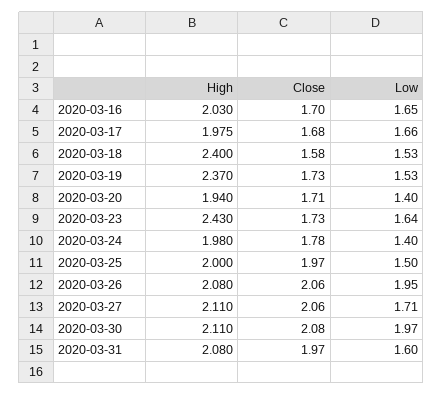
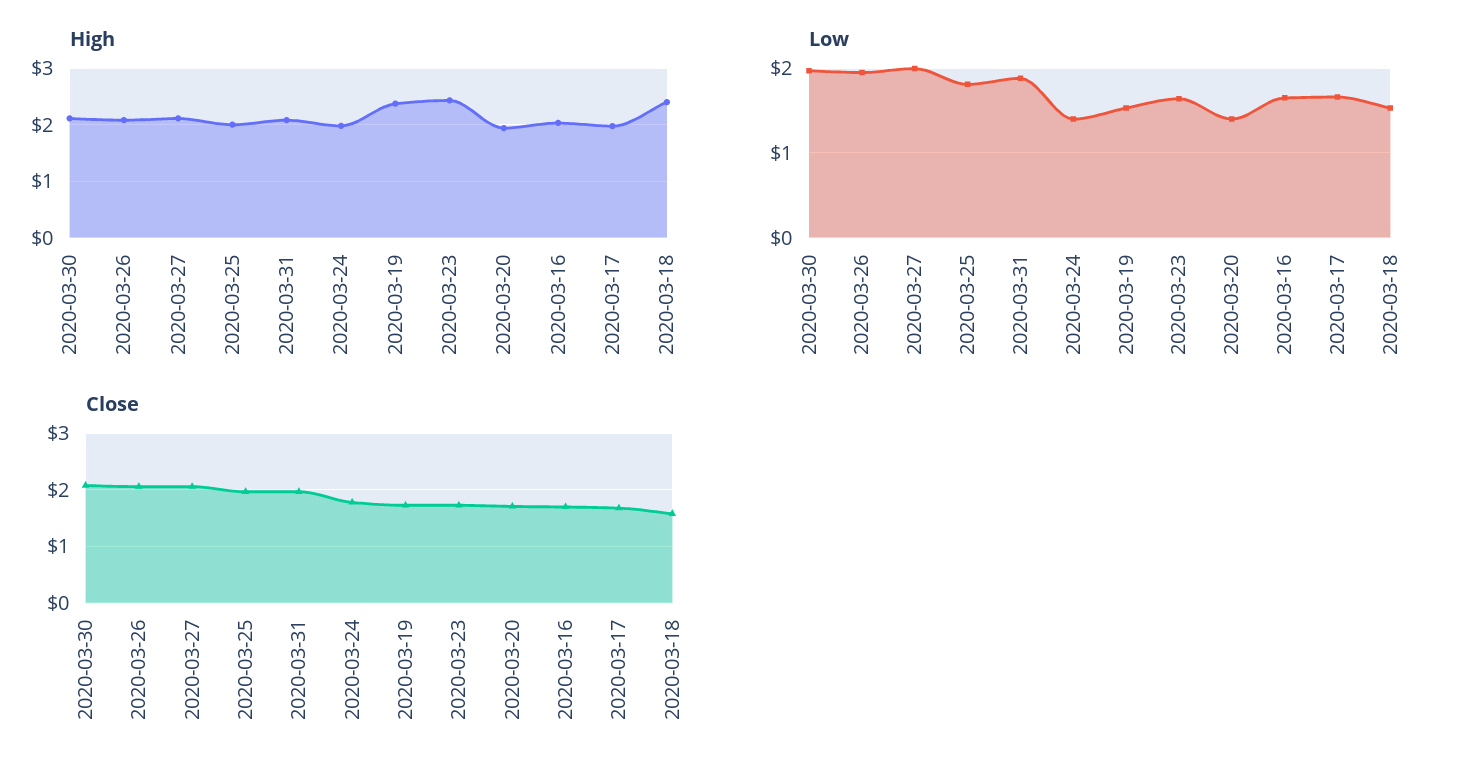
Low, 2020-03-25: 1.5 -> 1.8
Low, 2020-03-27: 1.71 -> 2
Low, 2020-03-31: 1.6 -> 1.9

